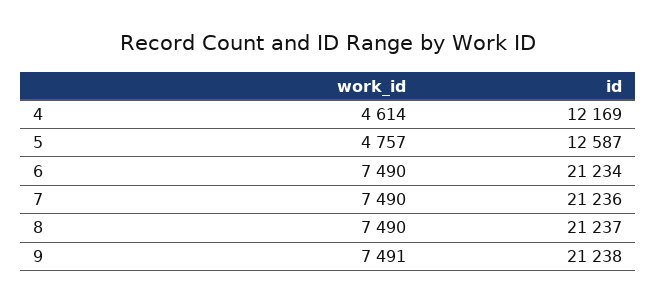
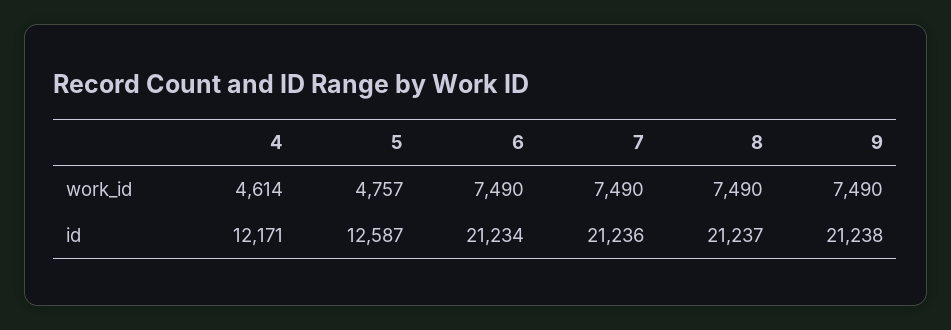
id, 4: 12169 -> 12171
work_id, 9: 7491 -> 7490

